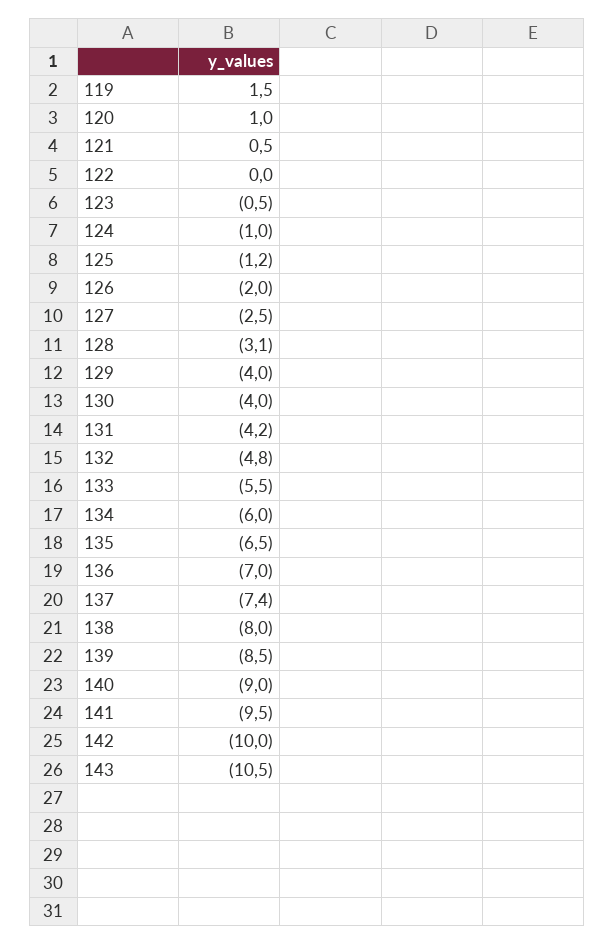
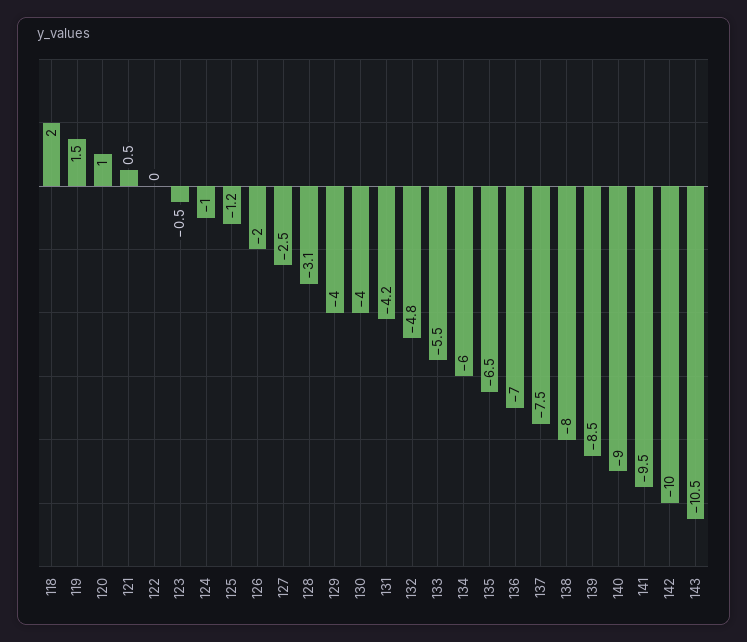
137: -7.4 -> -7.5
118: none -> 2

